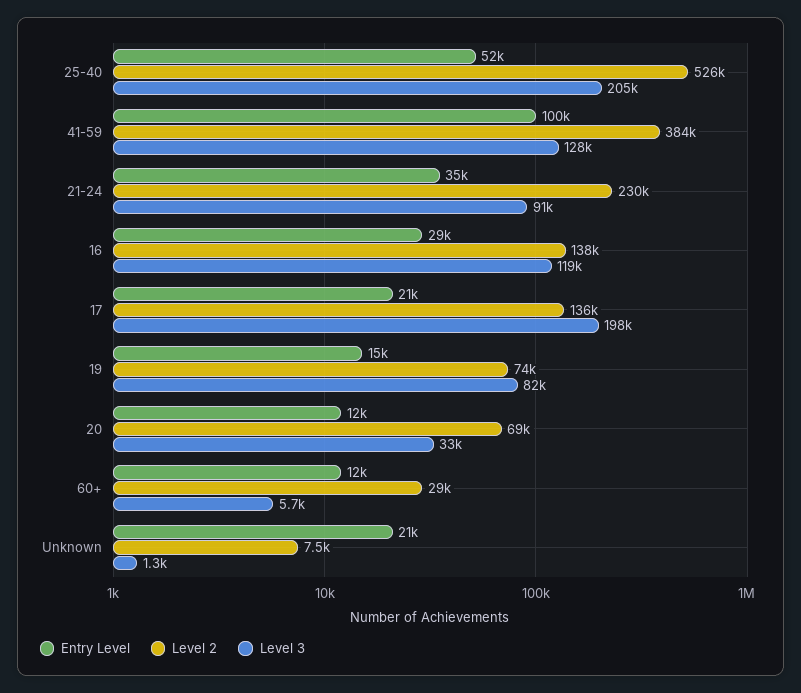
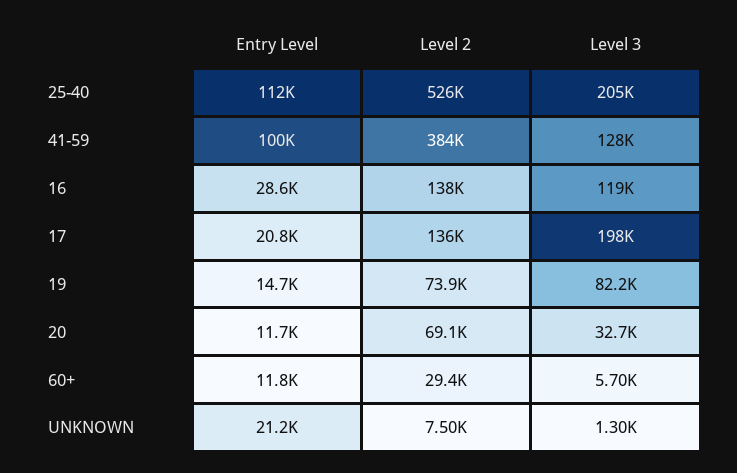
Entry Level, 25-40: 52000 -> 112000
Entry Level, 21-24: 35000 -> none
Level 2, 21-24: 230000 -> none
Level 3, 21-24: 91000 -> none

